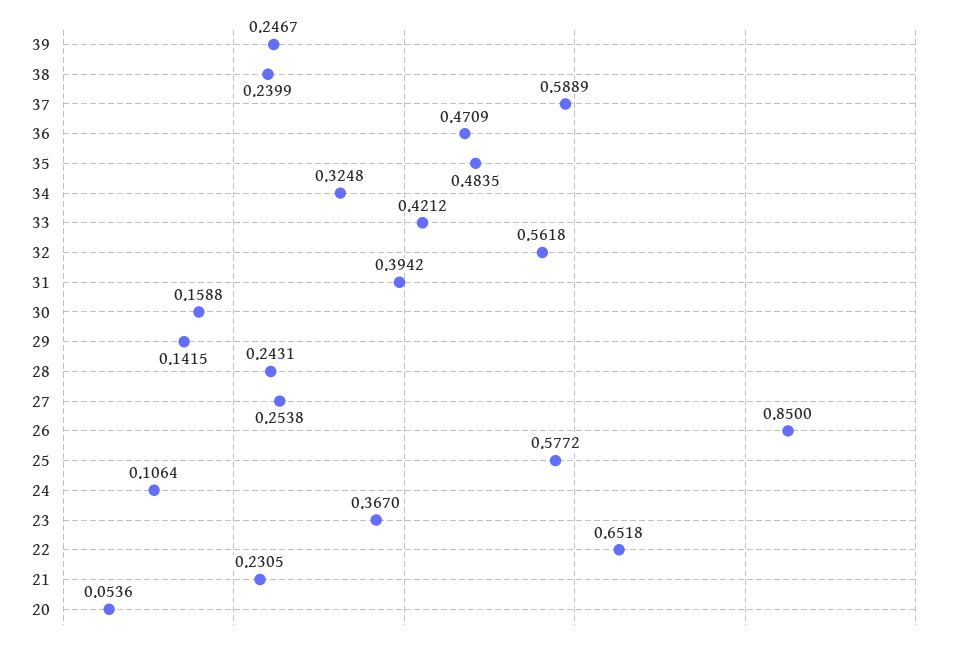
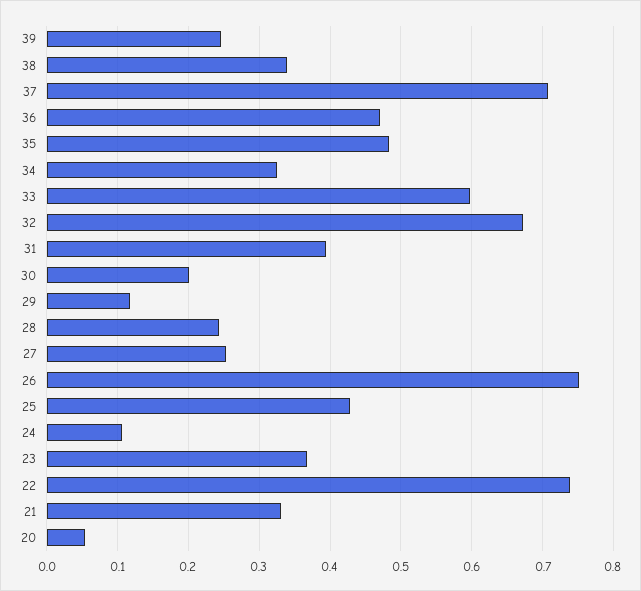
38: 0.2399 -> 0.34
37: 0.5889 -> 0.71
33: 0.4212 -> 0.6
32: 0.5618 -> 0.67
30: 0.1588 -> 0.2
29: 0.1415 -> 0.12
26: 0.85 -> 0.75
25: 0.5772 -> 0.43
22: 0.6518 -> 0.74
21: 0.2305 -> 0.33

